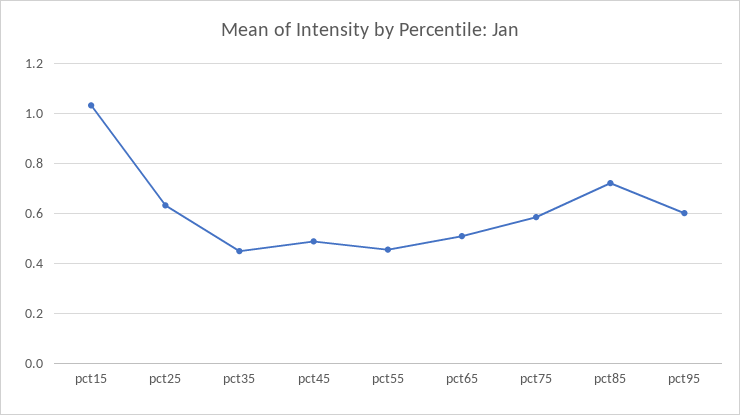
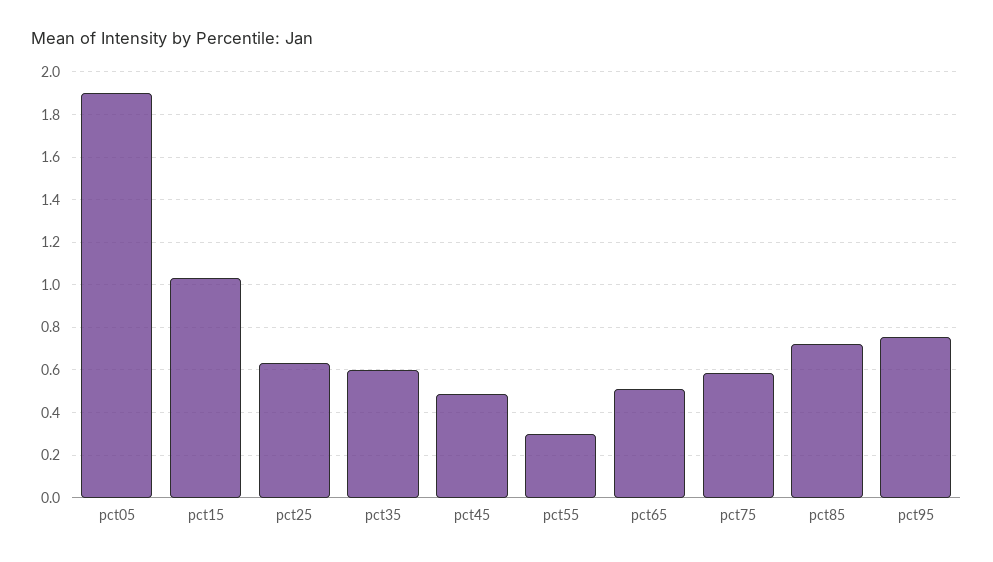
pct35: 0.45 -> 0.6
pct55: 0.45 -> 0.3
pct95: 0.6 -> 0.75
pct05: none -> 1.9

